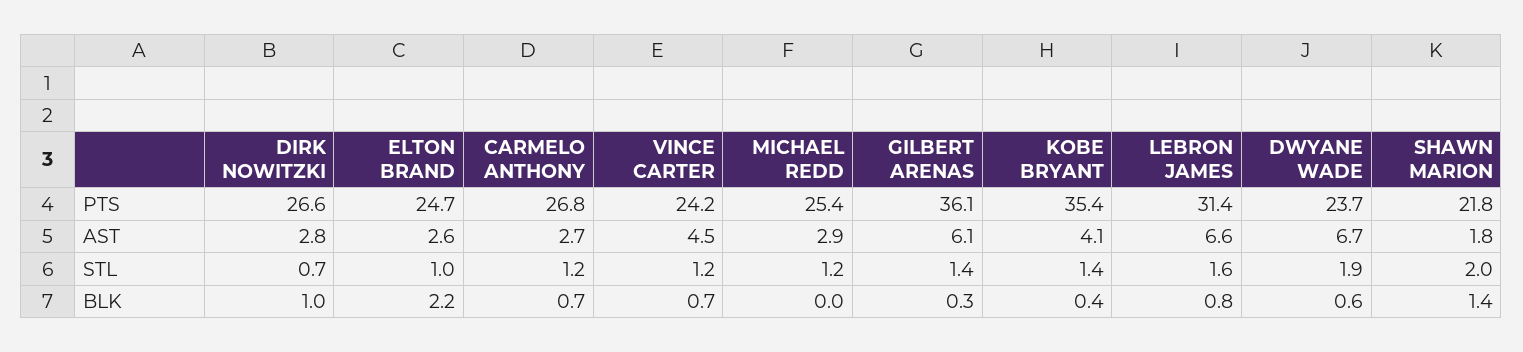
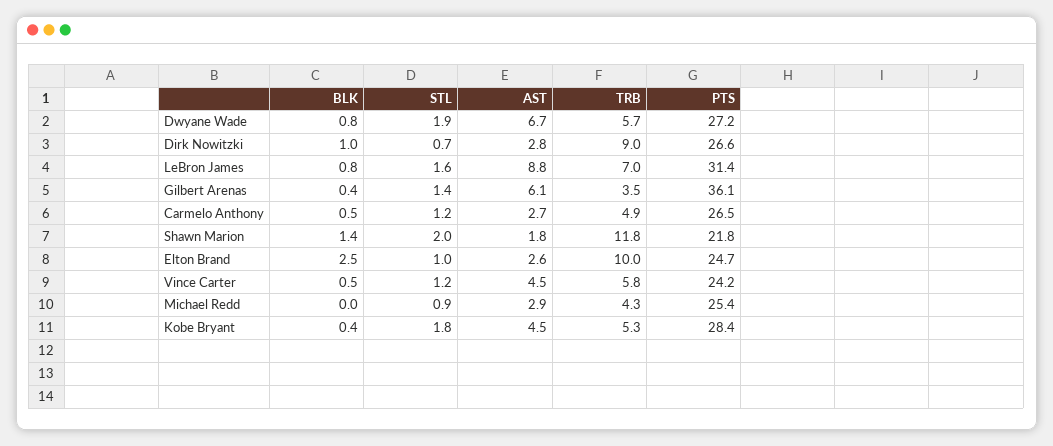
CARMELO ANTHONY, PTS: 26.8 -> 26.5
KOBE BRYANT, PTS: 35.4 -> 28.4
DWYANE WADE, PTS: 23.7 -> 27.2
KOBE BRYANT, AST: 4.1 -> 4.5
LEBRON JAMES, AST: 6.6 -> 8.8
MICHAEL REDD, STL: 1.2 -> 0.9
KOBE BRYANT, STL: 1.4 -> 1.8
ELTON BRAND, BLK: 2.2 -> 2.5
CARMELO ANTHONY, BLK: 0.7 -> 0.5
VINCE CARTER, BLK: 0.7 -> 0.5
GILBERT ARENAS, BLK: 0.3 -> 0.4
DWYANE WADE, BLK: 0.6 -> 0.8
DWYANE WADE, TRB: none -> 5.7
DIRK NOWITZKI, TRB: none -> 9
LEBRON JAMES, TRB: none -> 7
GILBERT ARENAS, TRB: none -> 3.5
CARMELO ANTHONY, TRB: none -> 4.9
SHAWN MARION, TRB: none -> 11.8
ELTON BRAND, TRB: none -> 10
VINCE CARTER, TRB: none -> 5.8
MICHAEL REDD, TRB: none -> 4.3
KOBE BRYANT, TRB: none -> 5.3

